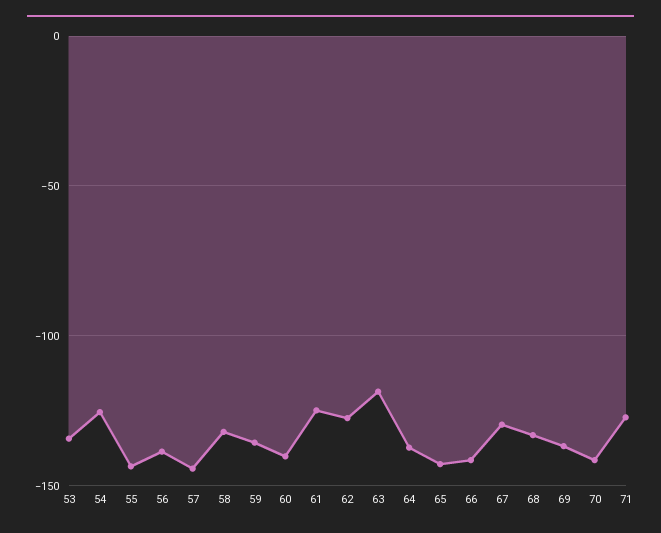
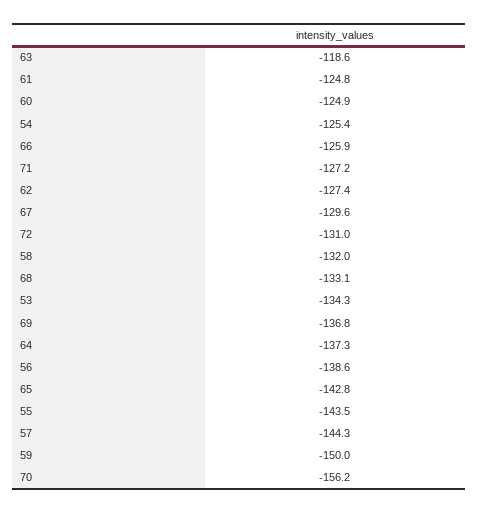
59: -135 -> -150
60: -140 -> -124.9
66: -140 -> -125.9
70: -140 -> -156.2
72: none -> -131

